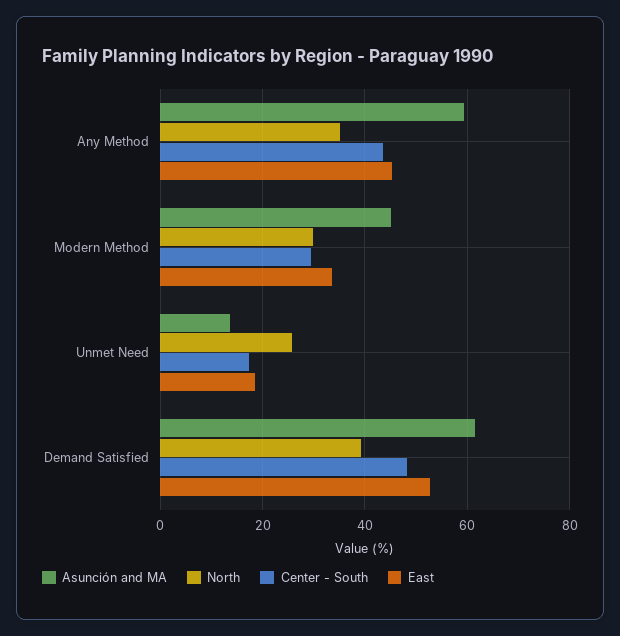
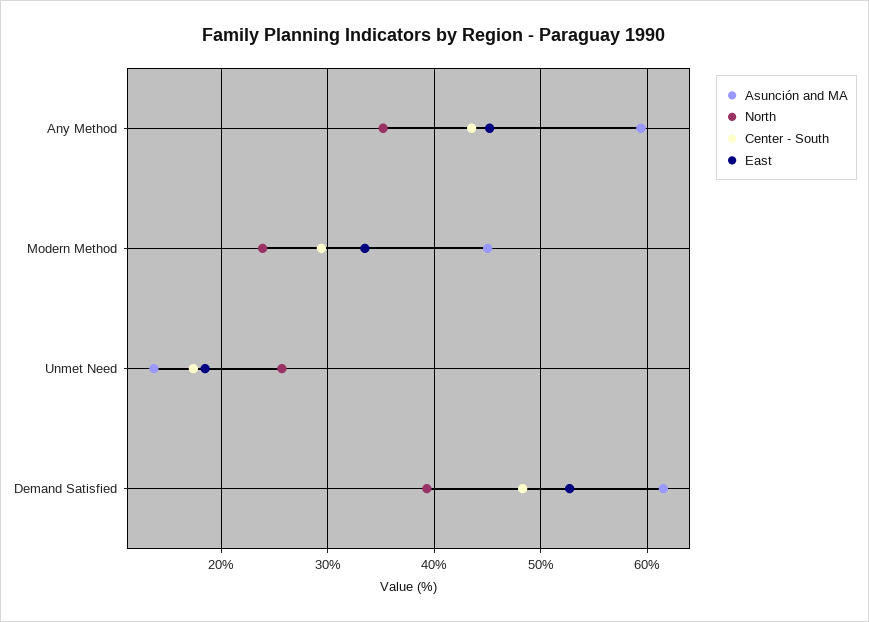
North, Modern Method: 30 -> 24

